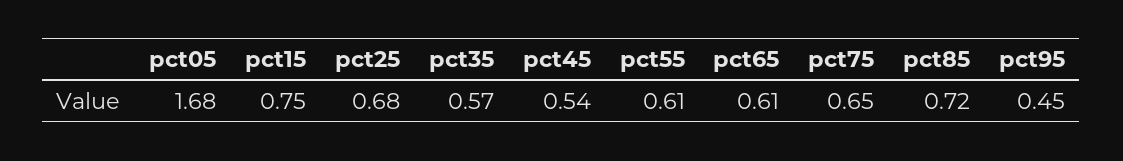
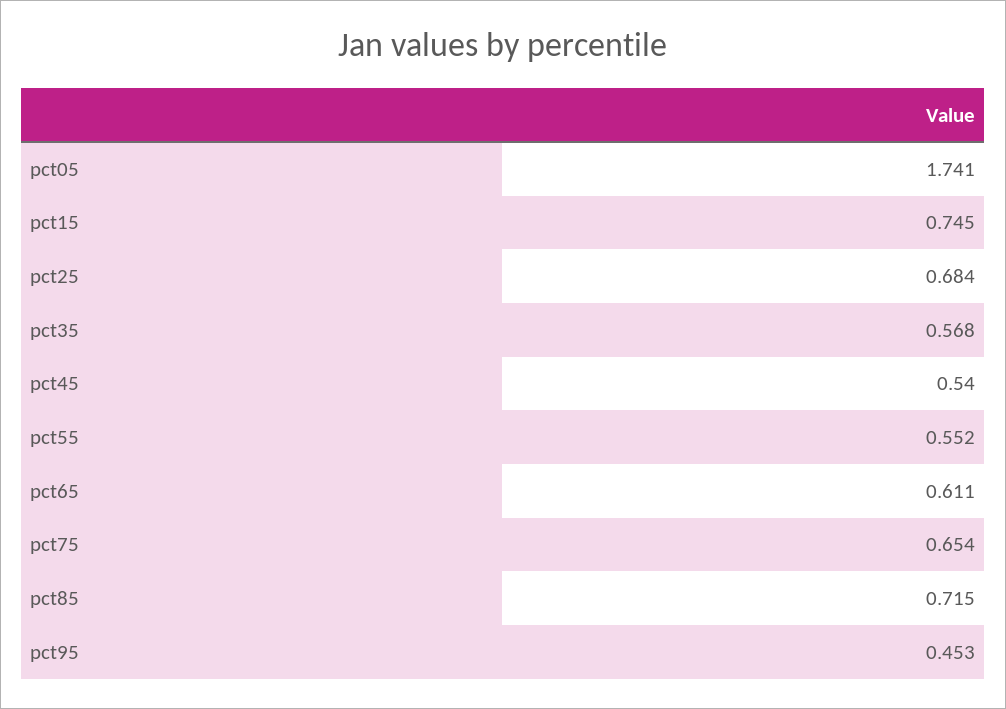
pct05: 1.68 -> 1.741
pct55: 0.61 -> 0.552

